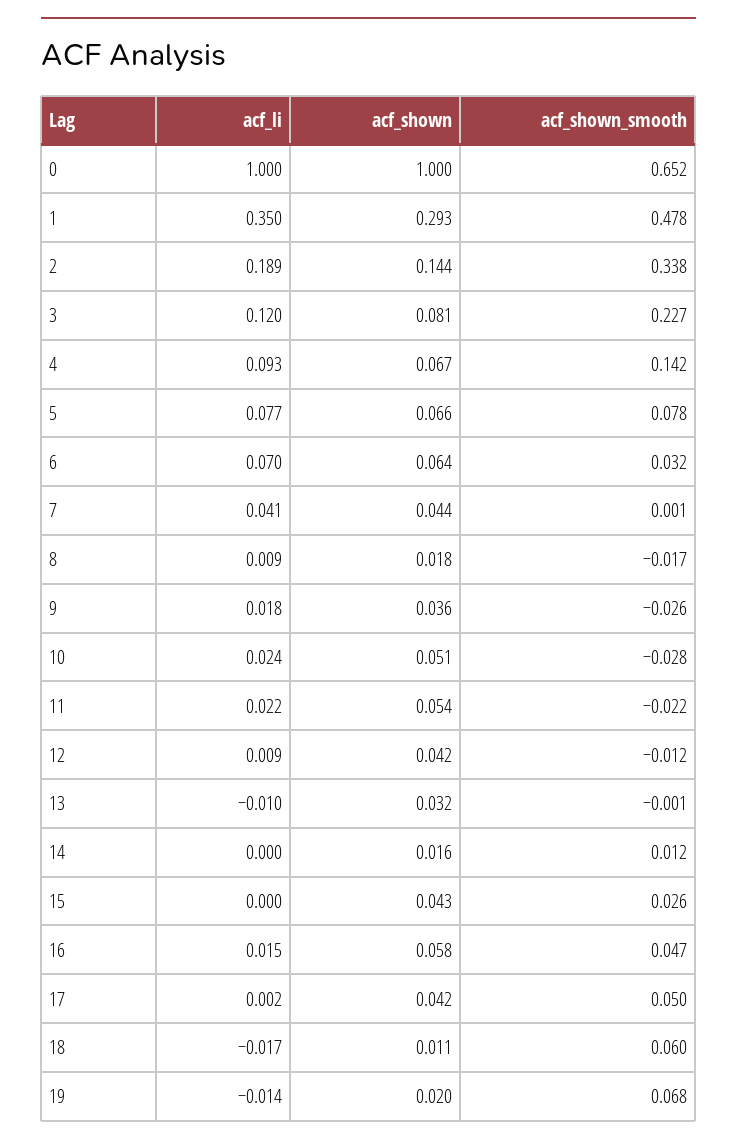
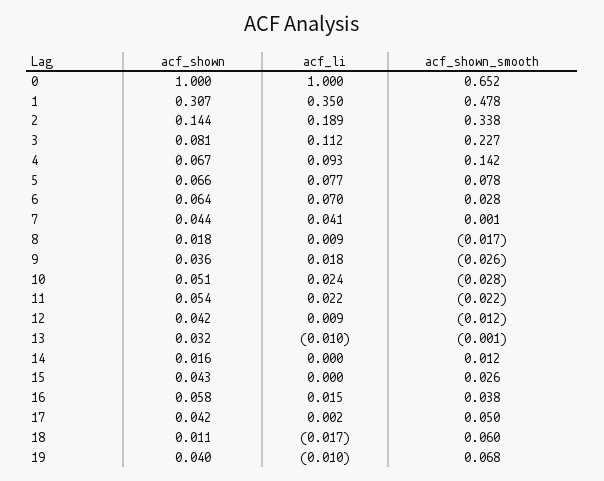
acf_shown, 1: 0.293 -> 0.307
acf_li, 3: 0.12 -> 0.112
acf_shown_smooth, 6: 0.032 -> 0.028
acf_shown_smooth, 16: 0.047 -> 0.038
acf_li, 19: -0.014 -> -0.01
acf_shown, 19: 0.02 -> 0.04

